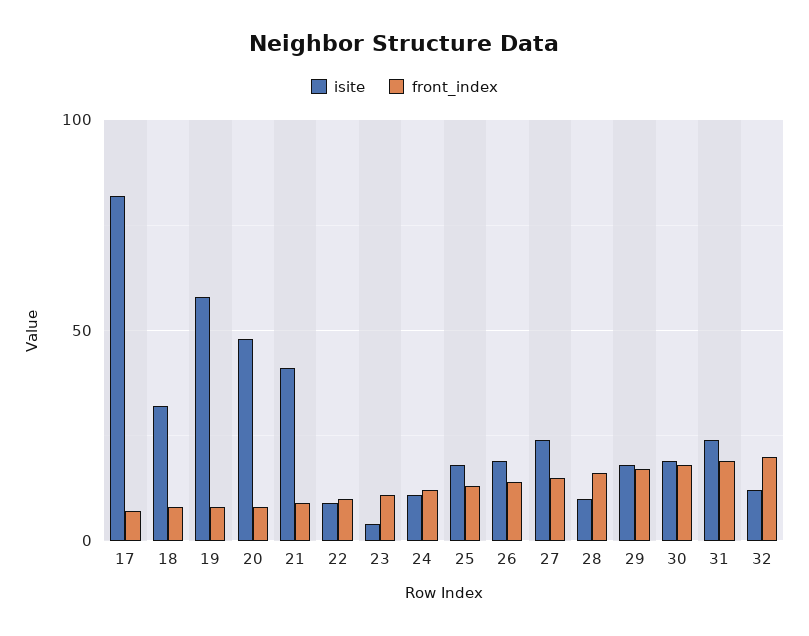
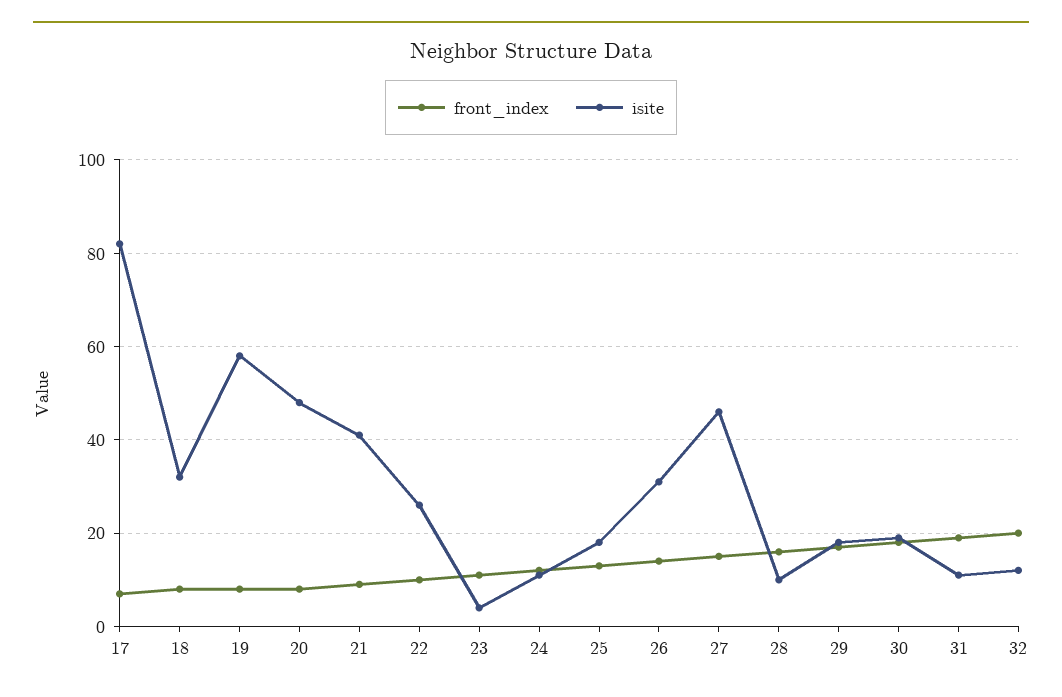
isite, 22: 10 -> 25
isite, 26: 20 -> 30
isite, 27: 25 -> 45
isite, 31: 25 -> 10

